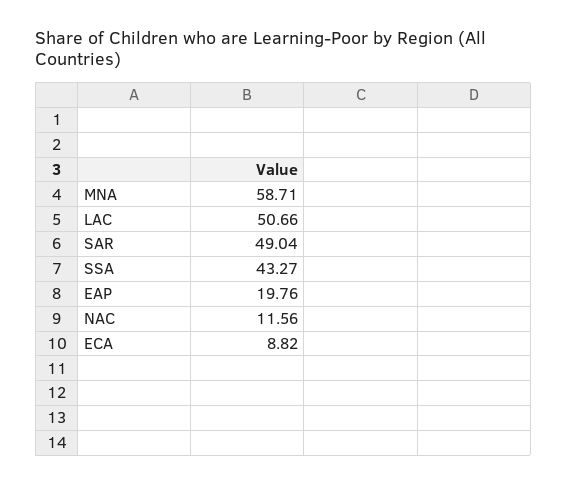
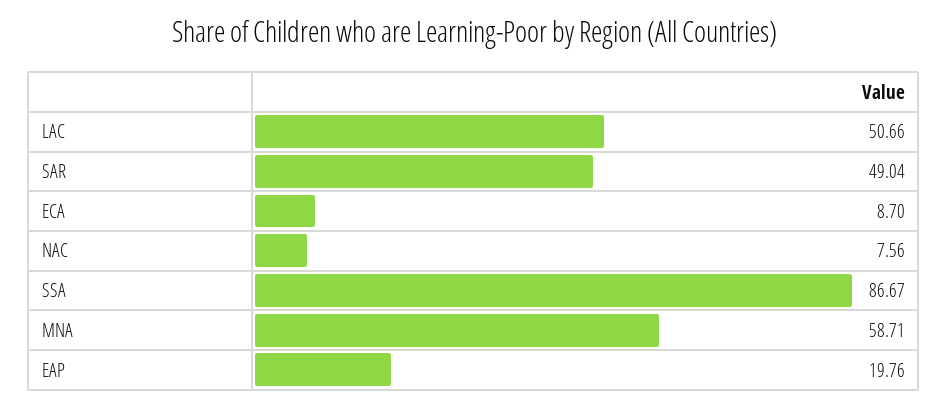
SSA: 43.27 -> 86.67
NAC: 11.56 -> 7.56
ECA: 8.82 -> 8.7

